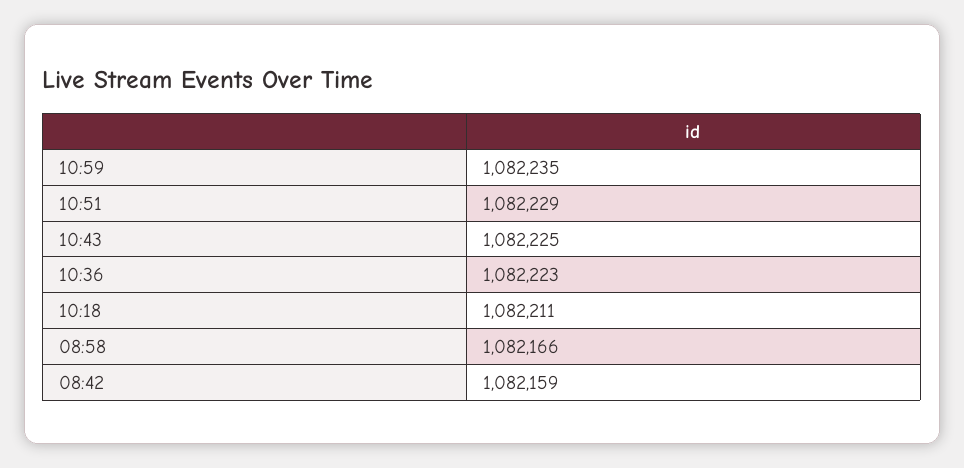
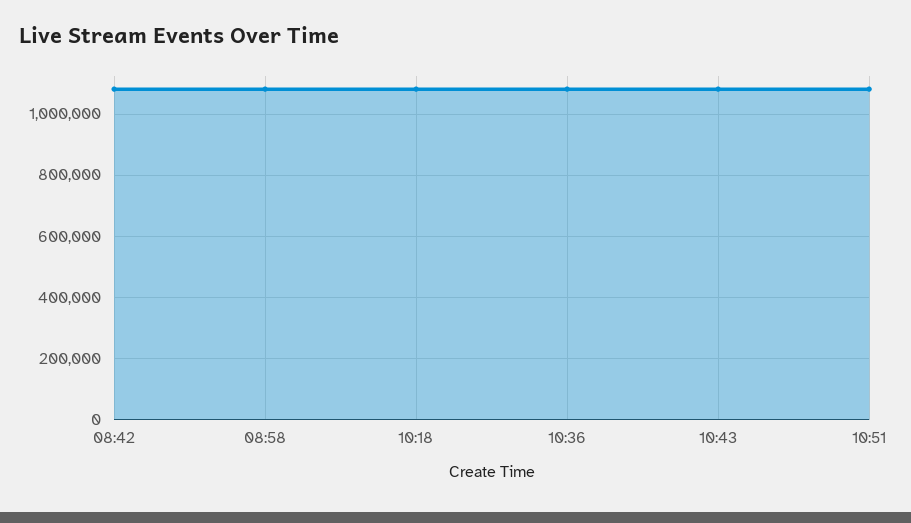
10:59: 1082235 -> none

